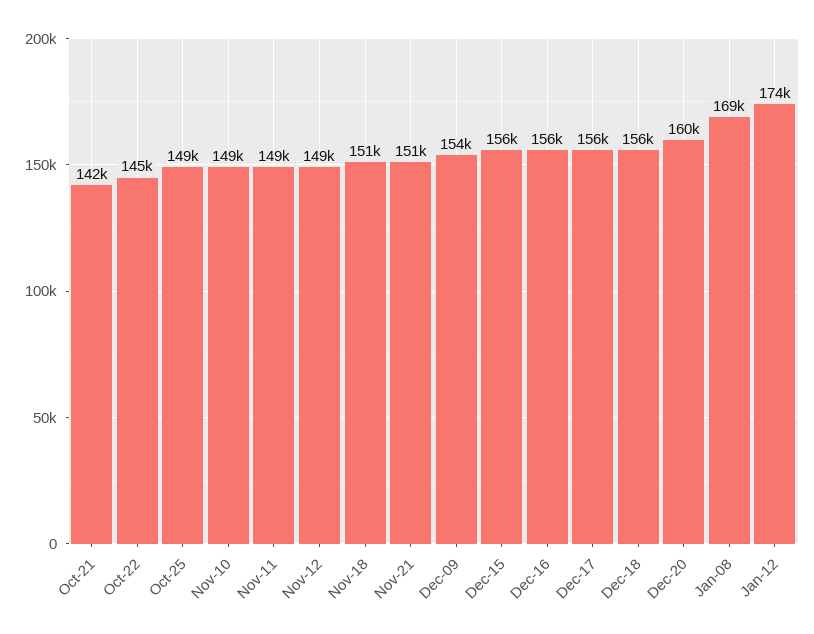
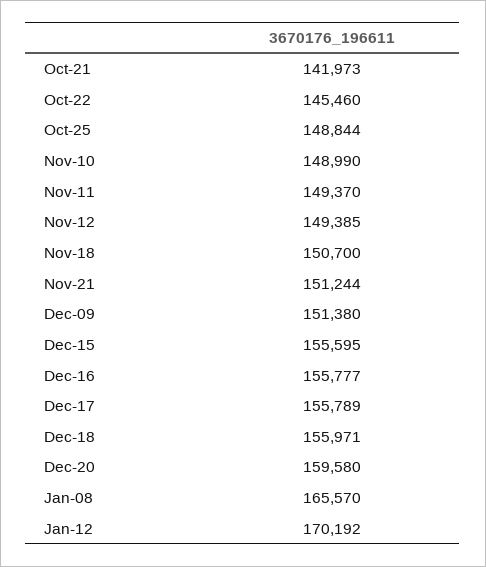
Dec-09: 154000 -> 151380
Jan-08: 169000 -> 165570
Jan-12: 174000 -> 170192

